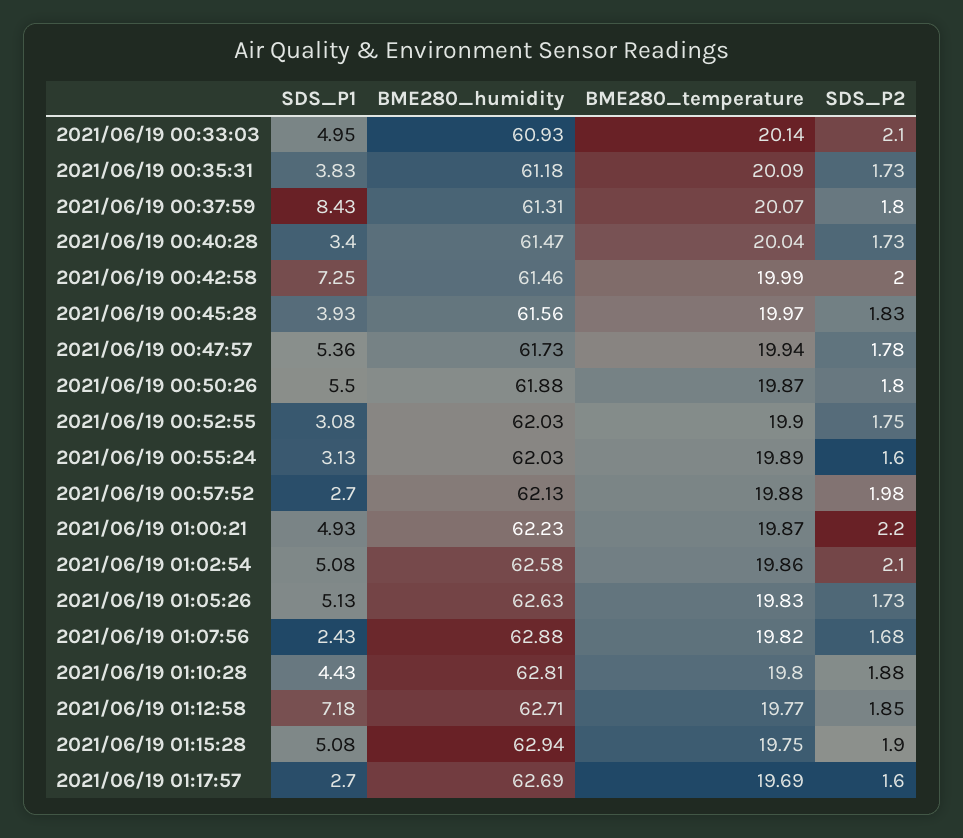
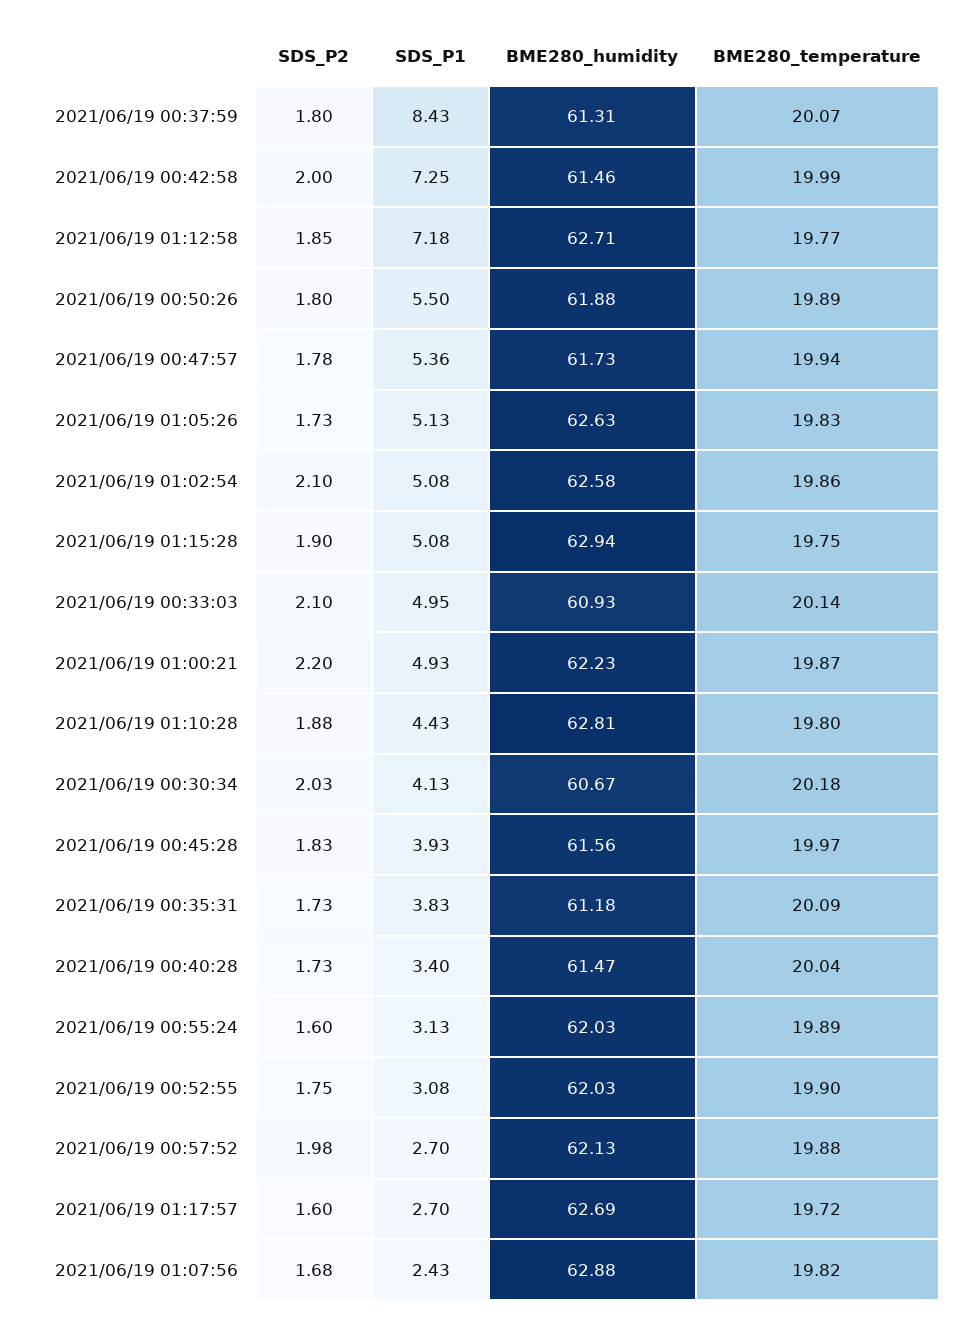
BME280_temperature, 2021/06/19 00:50:26: 19.87 -> 19.89
BME280_temperature, 2021/06/19 01:17:57: 19.69 -> 19.72
SDS_P2, 2021/06/19 00:30:34: none -> 2.03
SDS_P1, 2021/06/19 00:30:34: none -> 4.13
BME280_humidity, 2021/06/19 00:30:34: none -> 60.67
BME280_temperature, 2021/06/19 00:30:34: none -> 20.18

